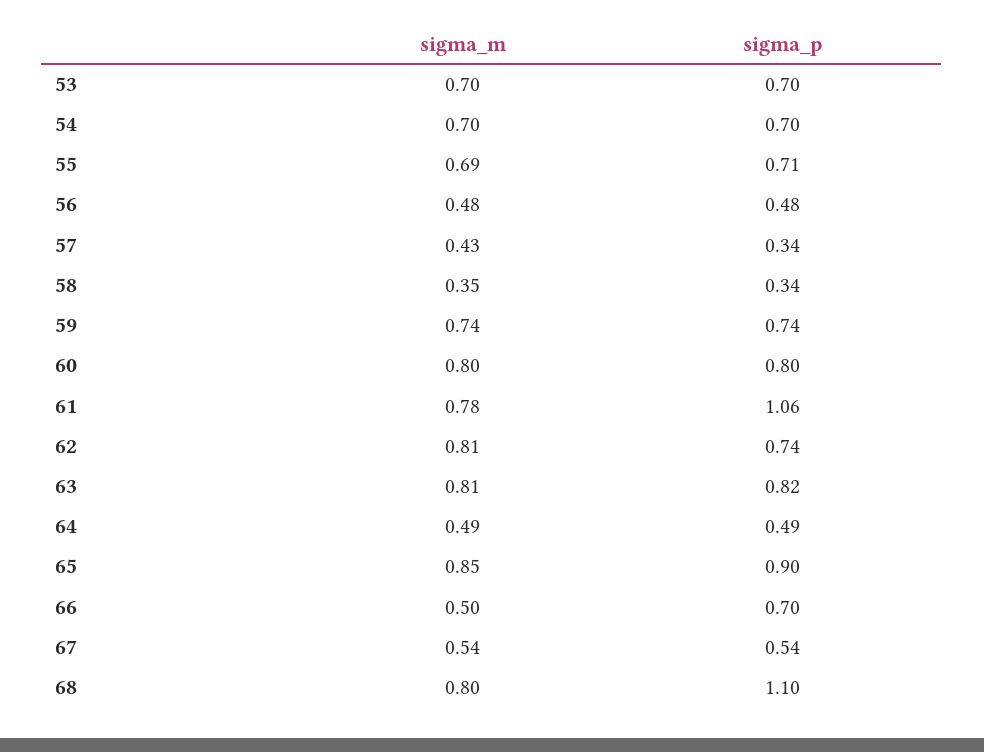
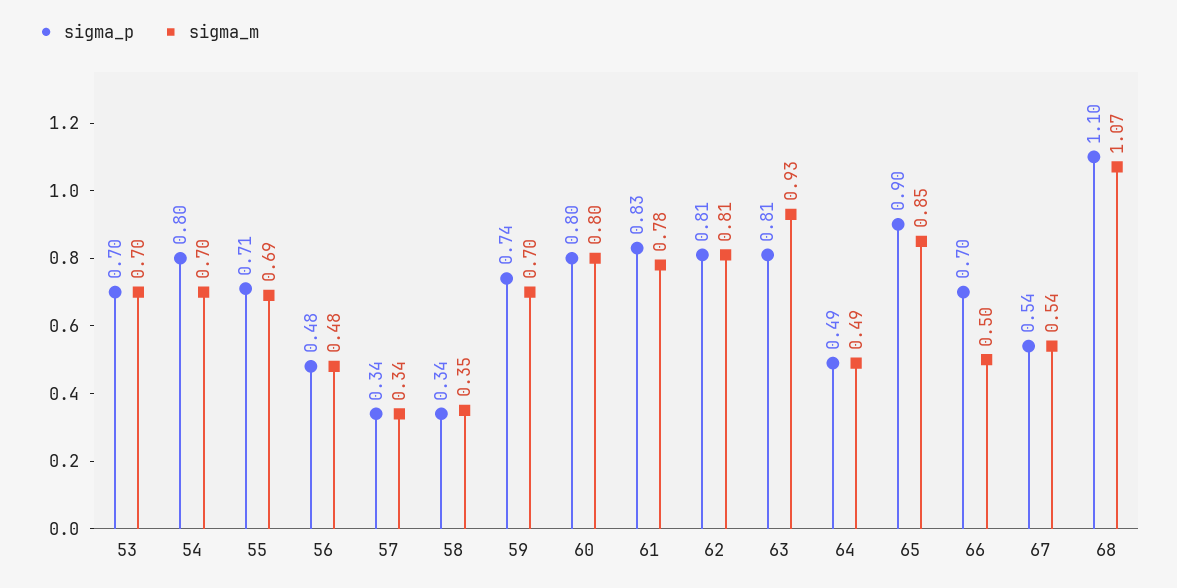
sigma_p, 54: 0.7 -> 0.8
sigma_m, 57: 0.43 -> 0.34
sigma_m, 59: 0.74 -> 0.7
sigma_p, 61: 1.06 -> 0.83
sigma_p, 62: 0.74 -> 0.81
sigma_m, 63: 0.81 -> 0.93
sigma_p, 63: 0.82 -> 0.81
sigma_m, 68: 0.8 -> 1.07

